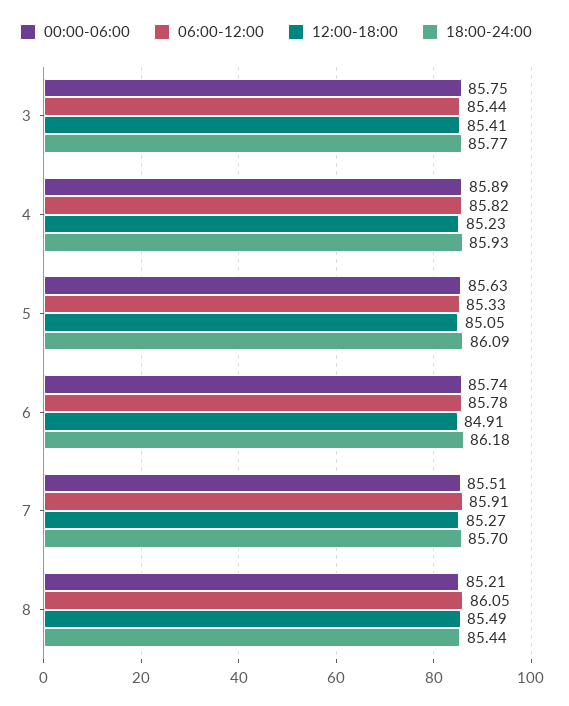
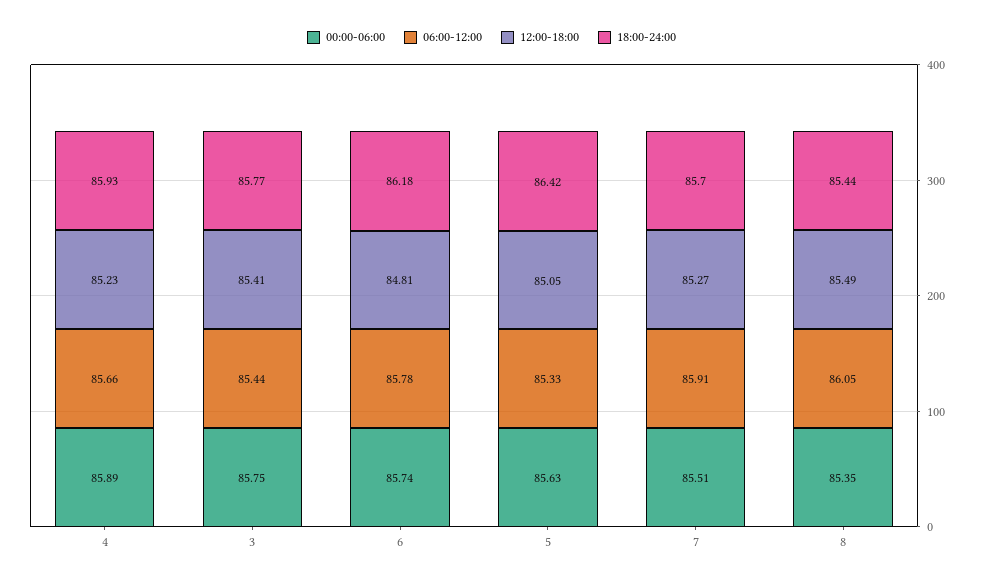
06:00-12:00, 4: 85.82 -> 85.66
18:00-24:00, 5: 86.09 -> 86.42
12:00-18:00, 6: 84.91 -> 84.81
00:00-06:00, 8: 85.21 -> 85.35

